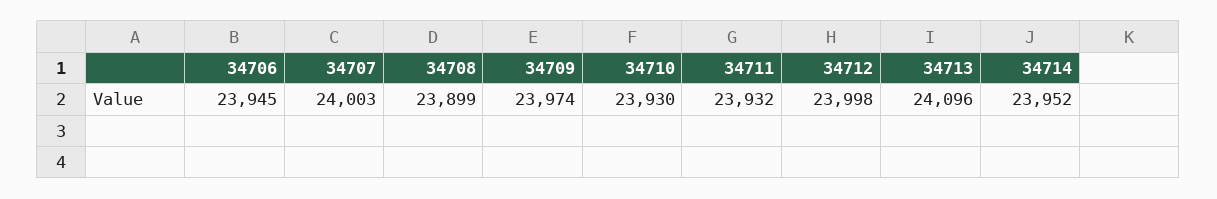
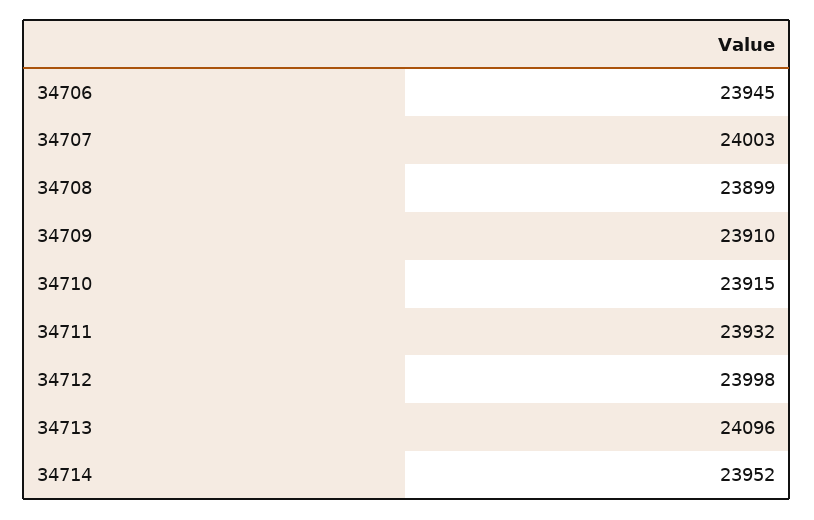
34709: 23974 -> 23910
34710: 23930 -> 23915

